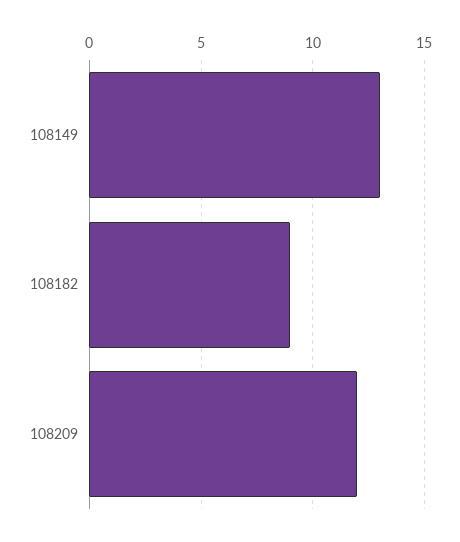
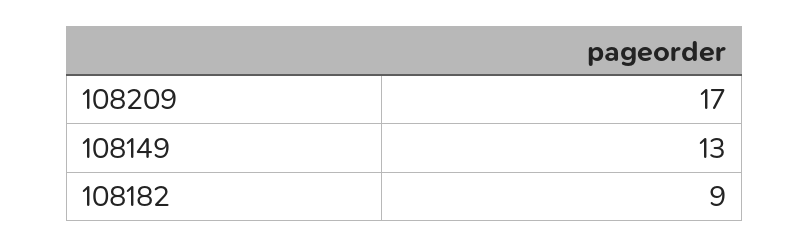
108209: 12 -> 17

